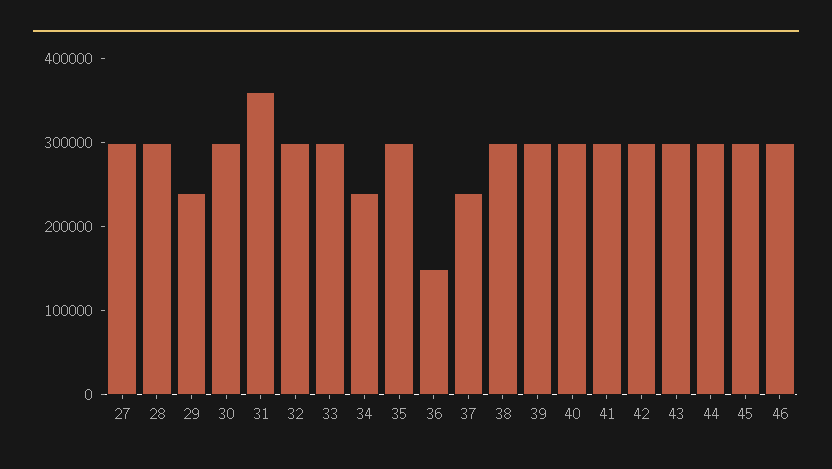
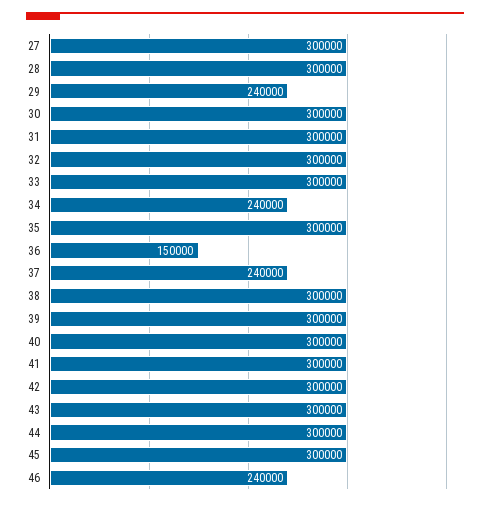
31: 360000 -> 300000
46: 300000 -> 240000

